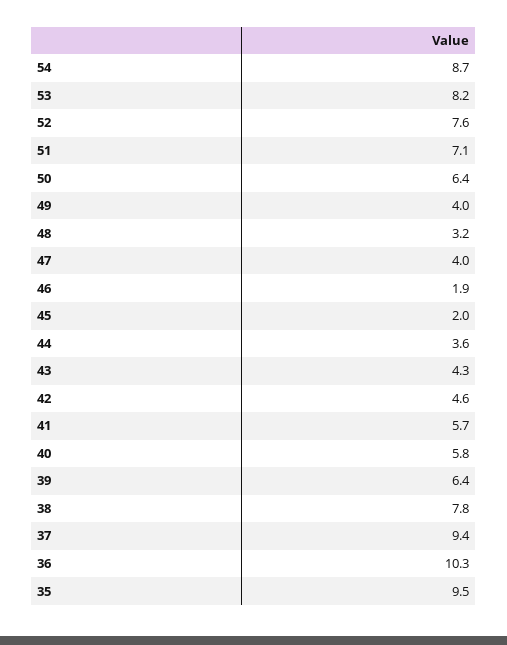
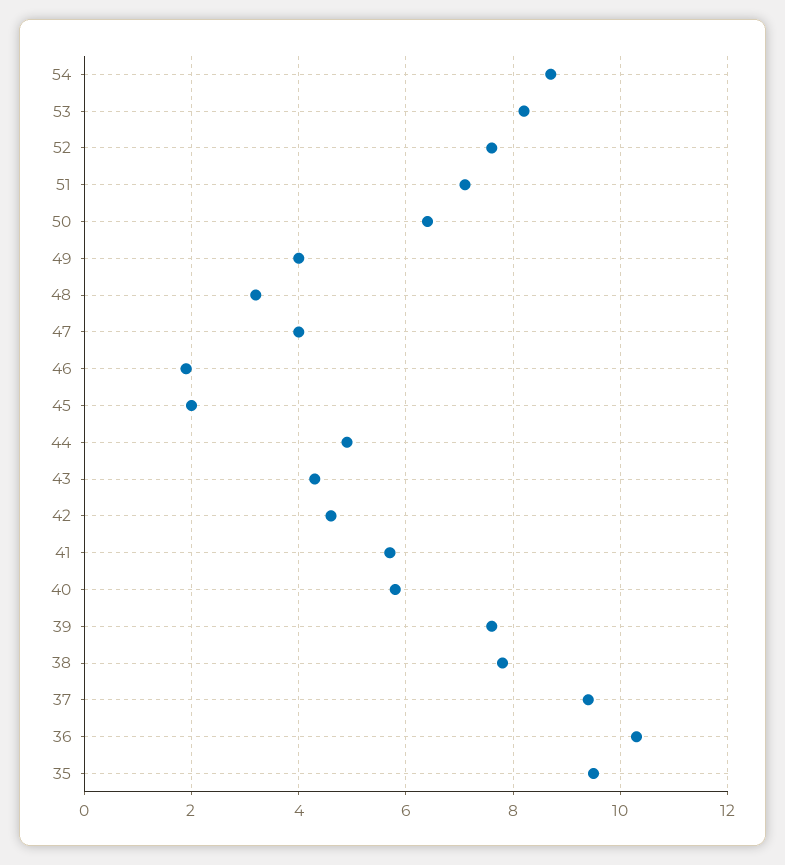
44: 3.6 -> 5
39: 6.4 -> 7.5

